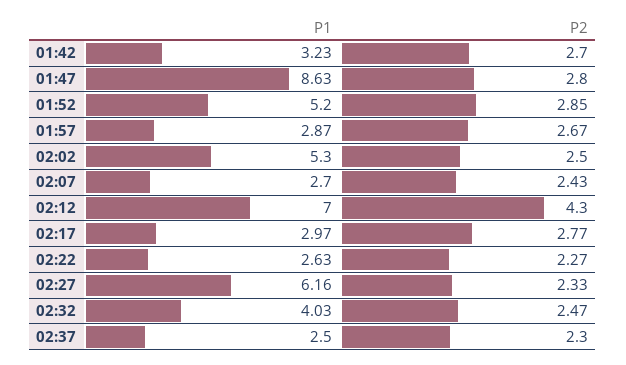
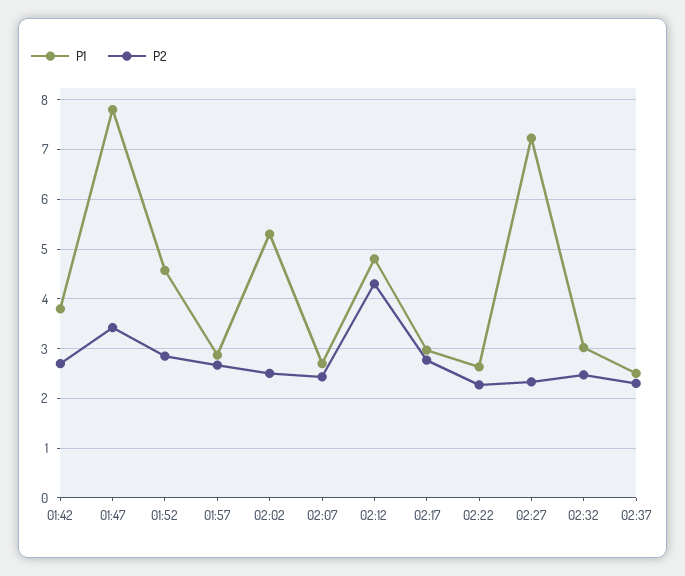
P1, 01:42: 3.23 -> 3.8
P1, 01:47: 8.63 -> 7.8
P2, 01:47: 2.8 -> 3.4
P1, 01:52: 5.2 -> 4.6
P1, 02:12: 7 -> 4.8
P1, 02:27: 6.16 -> 7.2
P1, 02:32: 4.03 -> 3

